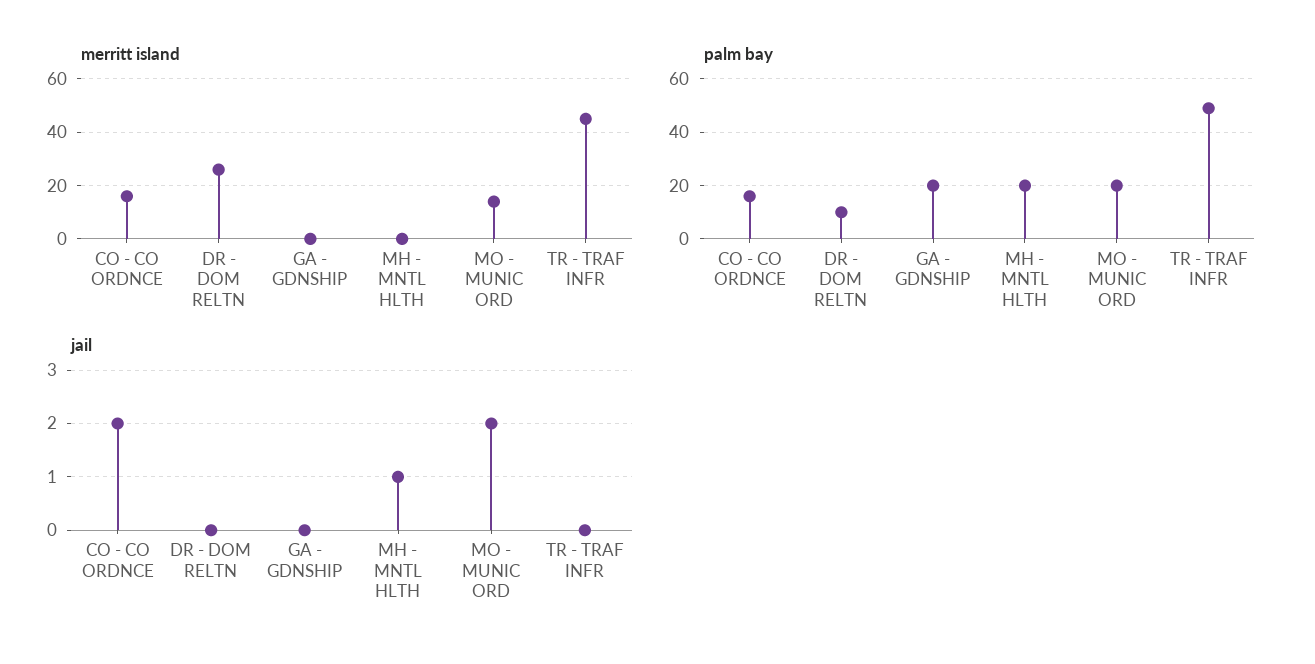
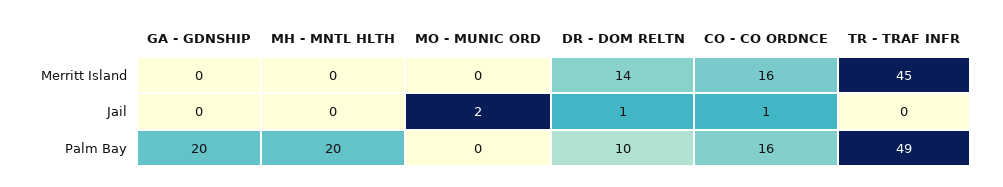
merritt island, DR - DOM RELTN: 25 -> 14
merritt island, MO - MUNIC ORD: 15 -> 0
palm bay, MO - MUNIC ORD: 20 -> 0
jail, CO - CO ORDNCE: 2 -> 1
jail, DR - DOM RELTN: 0 -> 1
jail, MH - MNTL HLTH: 1 -> 0

